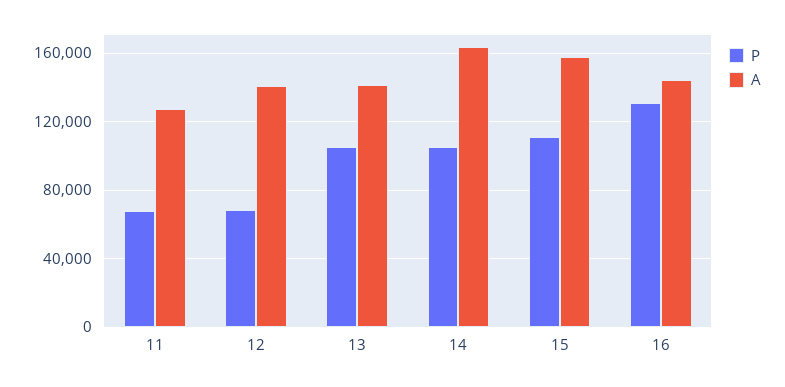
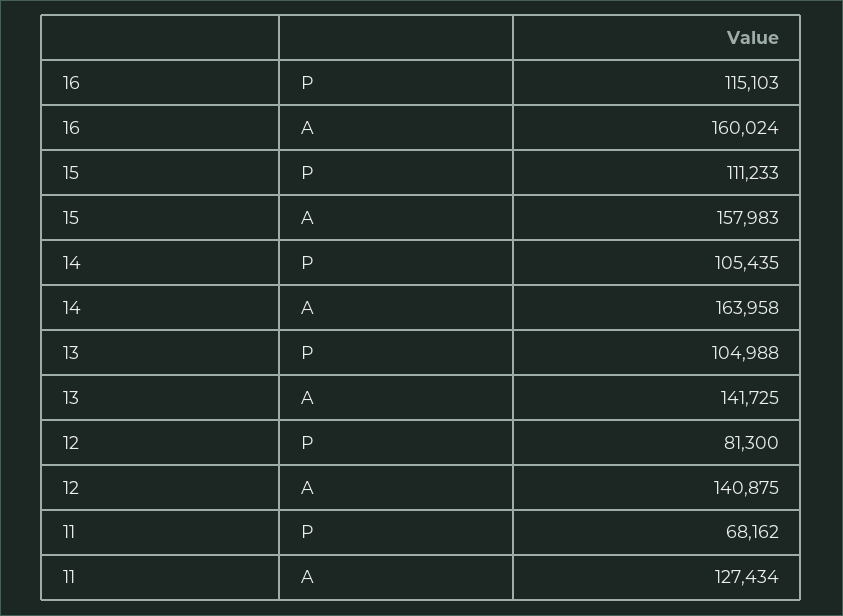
P, 12: 70000 -> 81300
P, 16: 130000 -> 115103
A, 16: 145000 -> 160024

